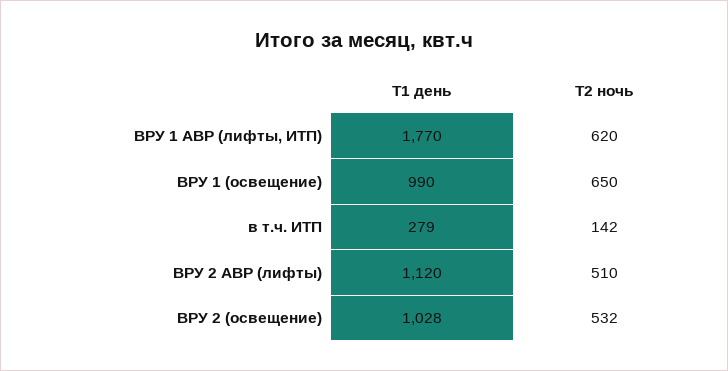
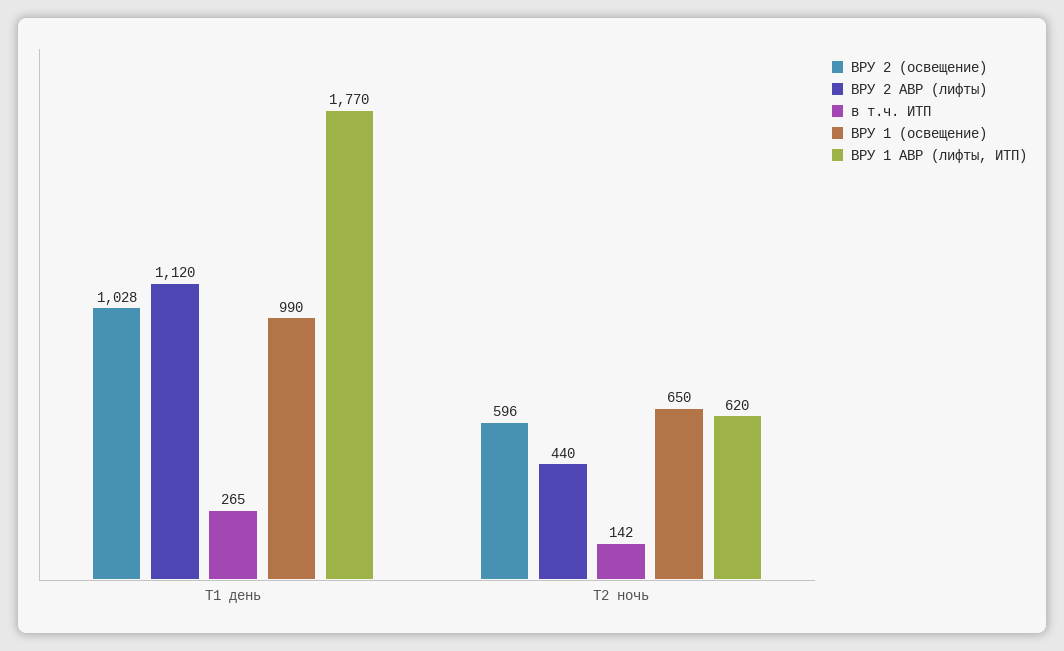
в т.ч. ИТП, Т1 день: 279 -> 265
ВРУ 2 АВР (лифты), Т2 ночь: 510 -> 440
ВРУ 2 (освещение), Т2 ночь: 532 -> 596

